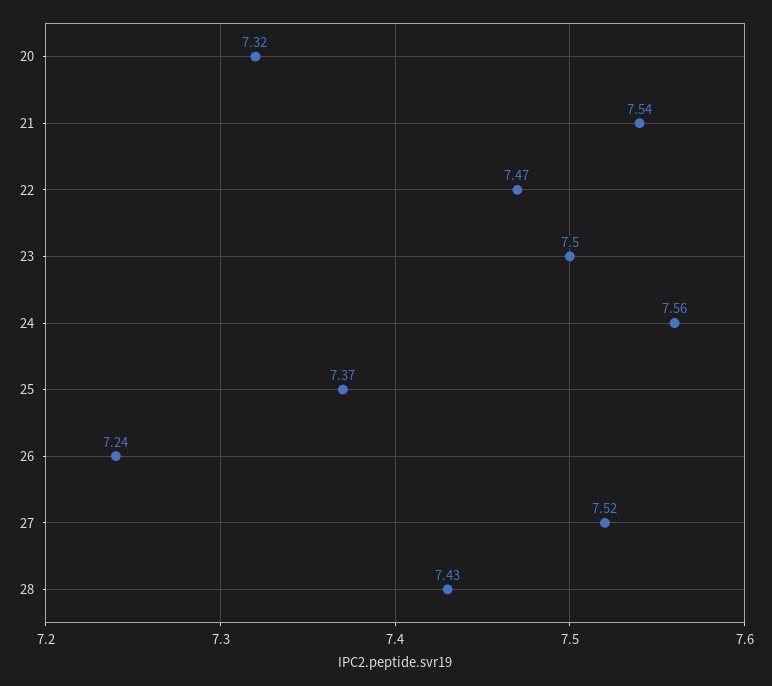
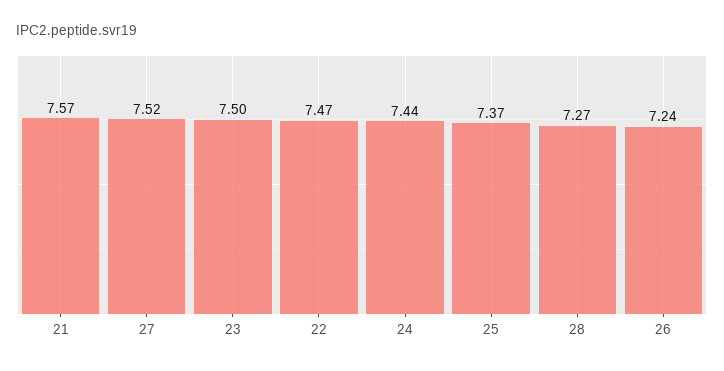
20: 7.32 -> none
21: 7.54 -> 7.57
24: 7.56 -> 7.44
28: 7.43 -> 7.27

